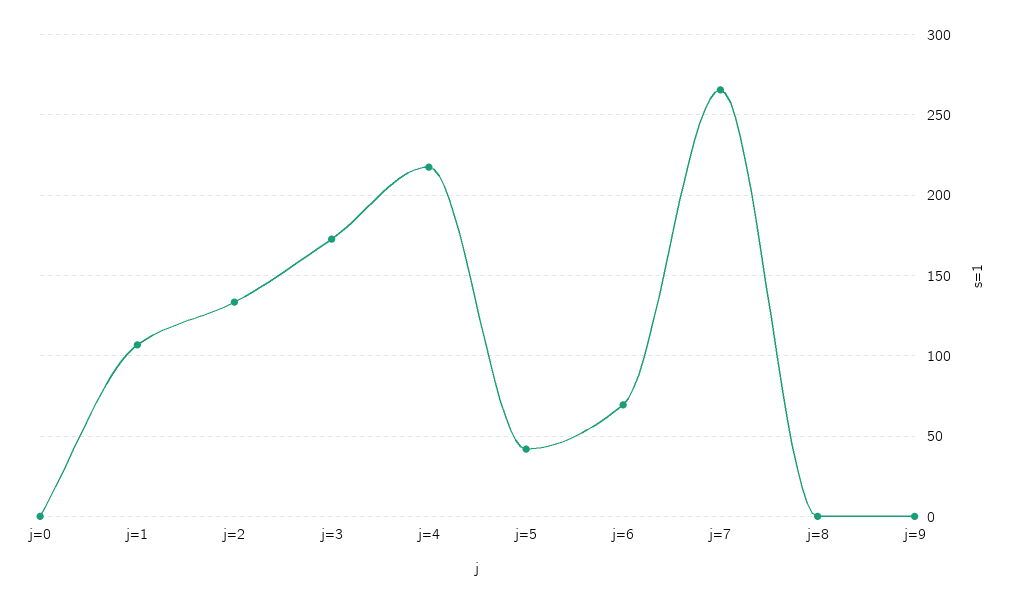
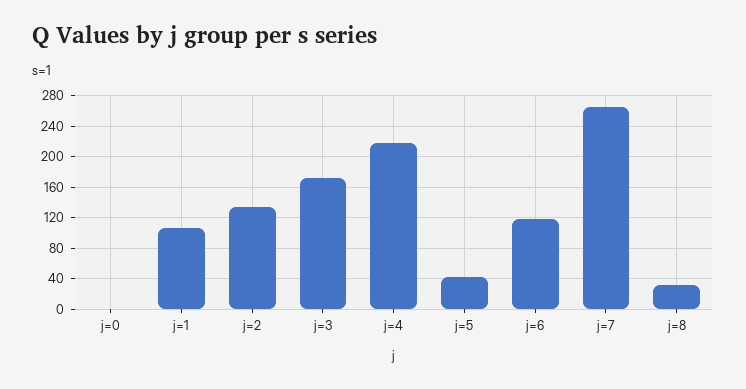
j=6: 70 -> 120
j=8: 0 -> 30
j=9: 0 -> none

